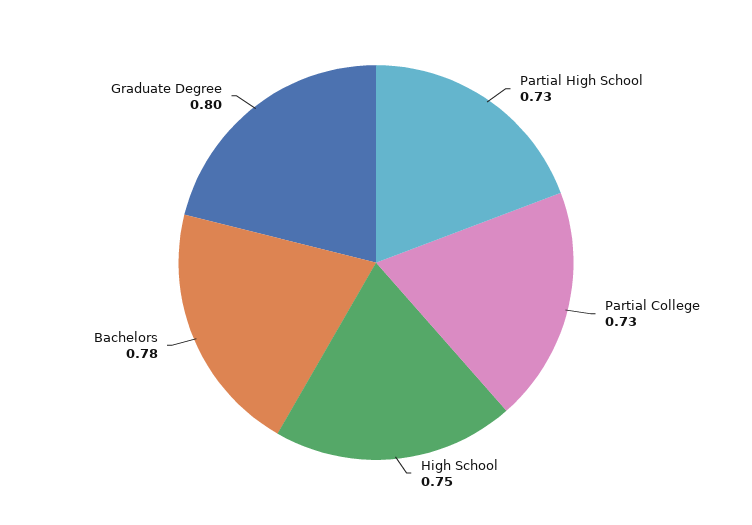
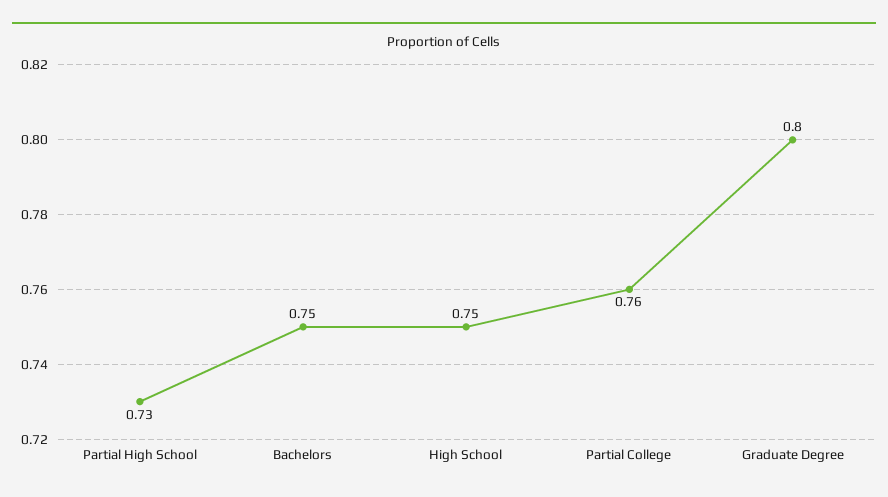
Partial College: 0.73 -> 0.76
Bachelors: 0.78 -> 0.75

